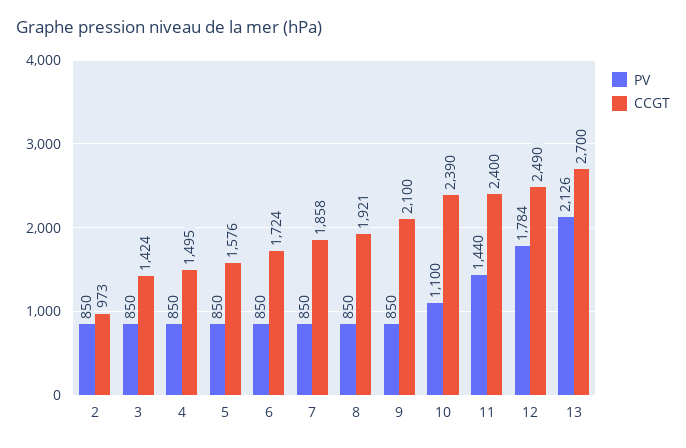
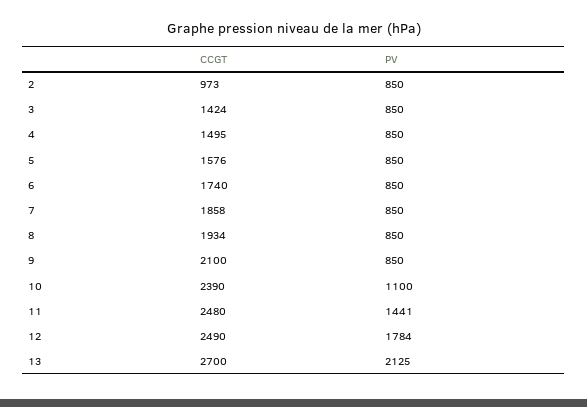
CCGT, 6: 1724 -> 1740
CCGT, 8: 1921 -> 1934
PV, 11: 1440 -> 1441
CCGT, 11: 2400 -> 2480
PV, 13: 2126 -> 2125

